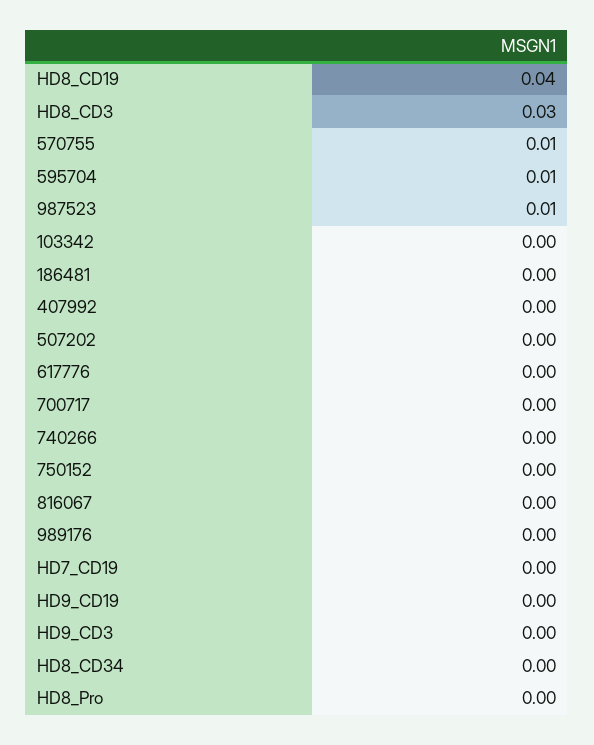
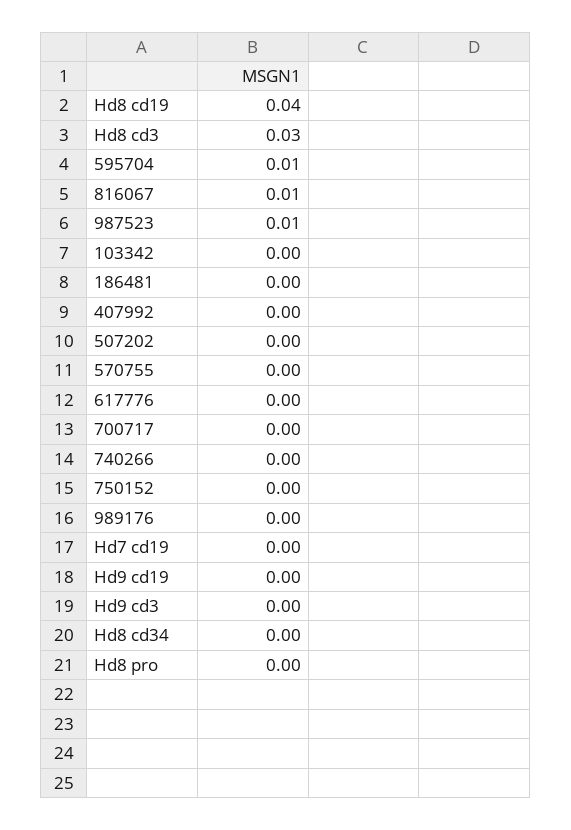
570755: 0.01 -> 0
816067: 0 -> 0.01

